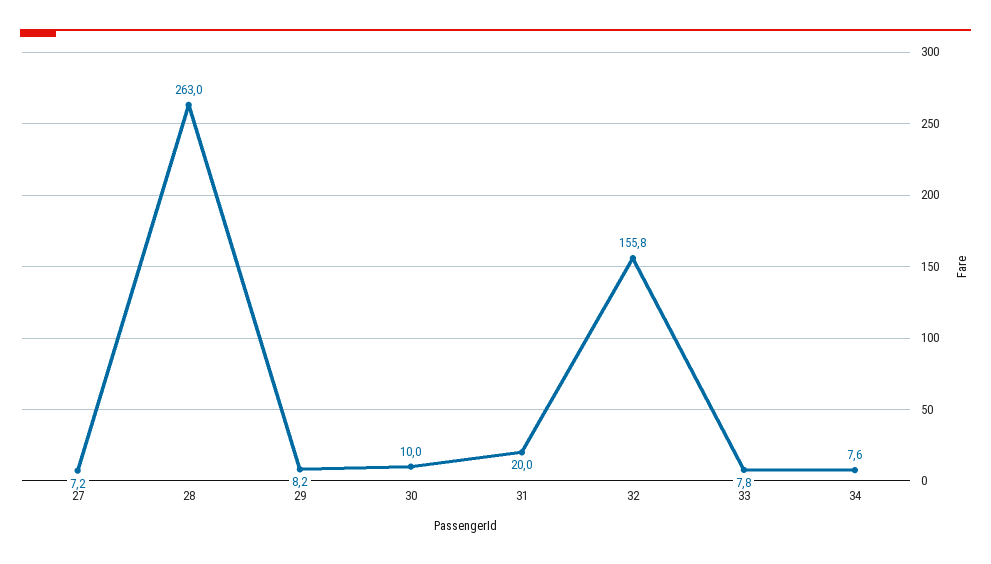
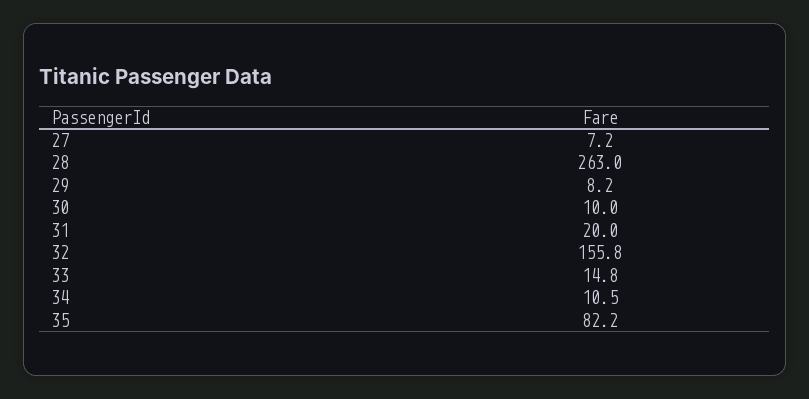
33: 7.8 -> 14.8
34: 7.6 -> 10.5
35: none -> 82.2

